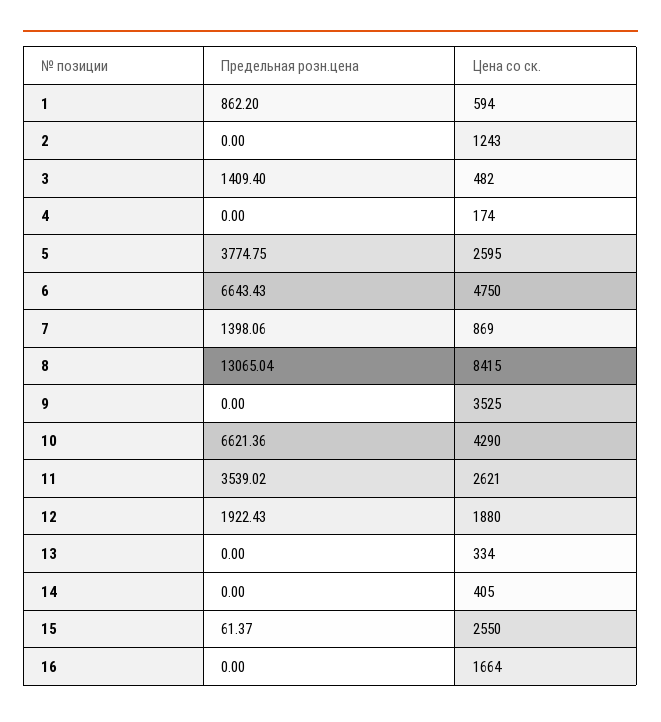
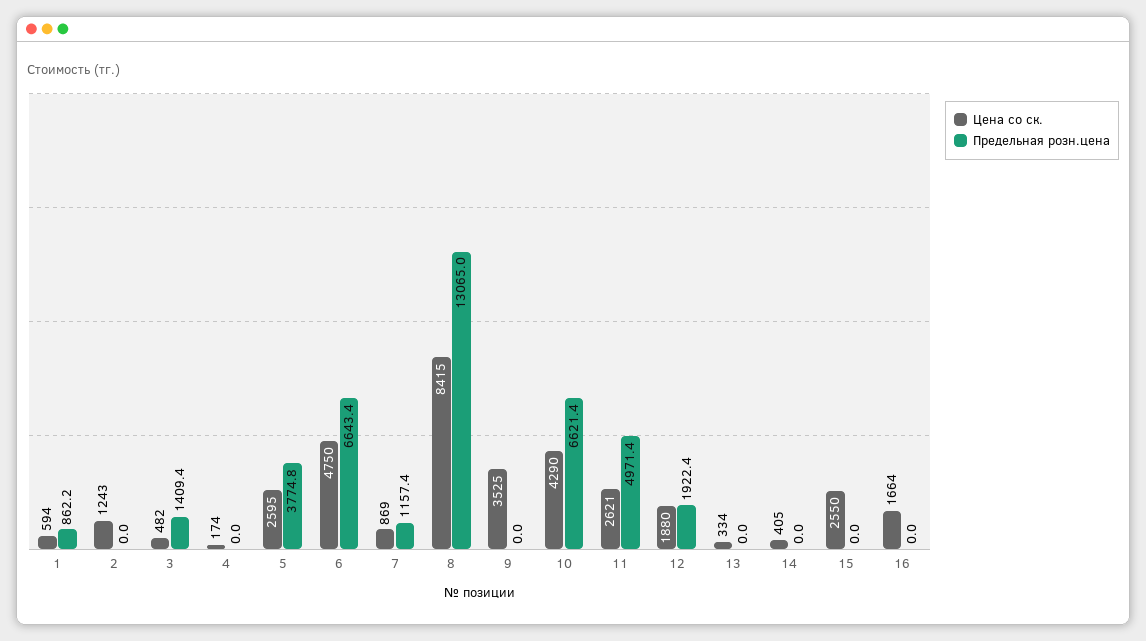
Предельная розн.цена, 7: 1398.06 -> 1157.4
Предельная розн.цена, 11: 3539.02 -> 4971.4
Предельная розн.цена, 15: 61.37 -> 0

